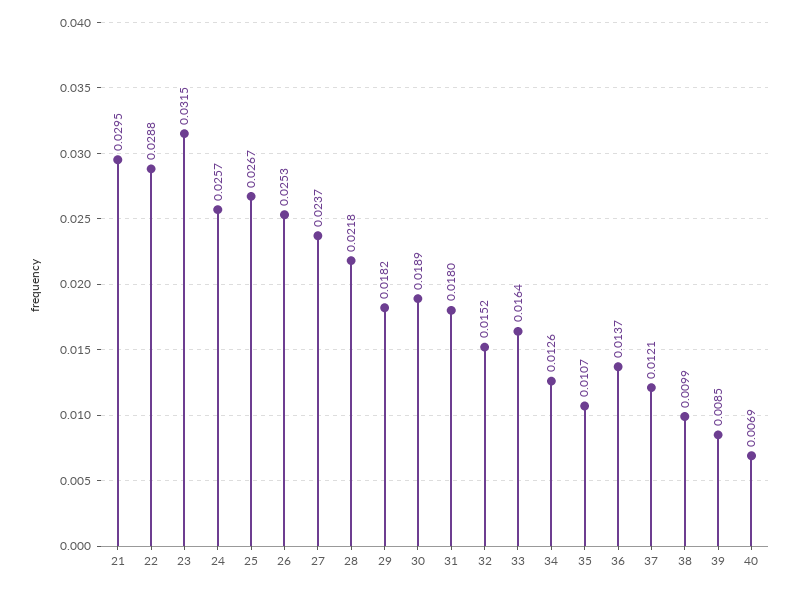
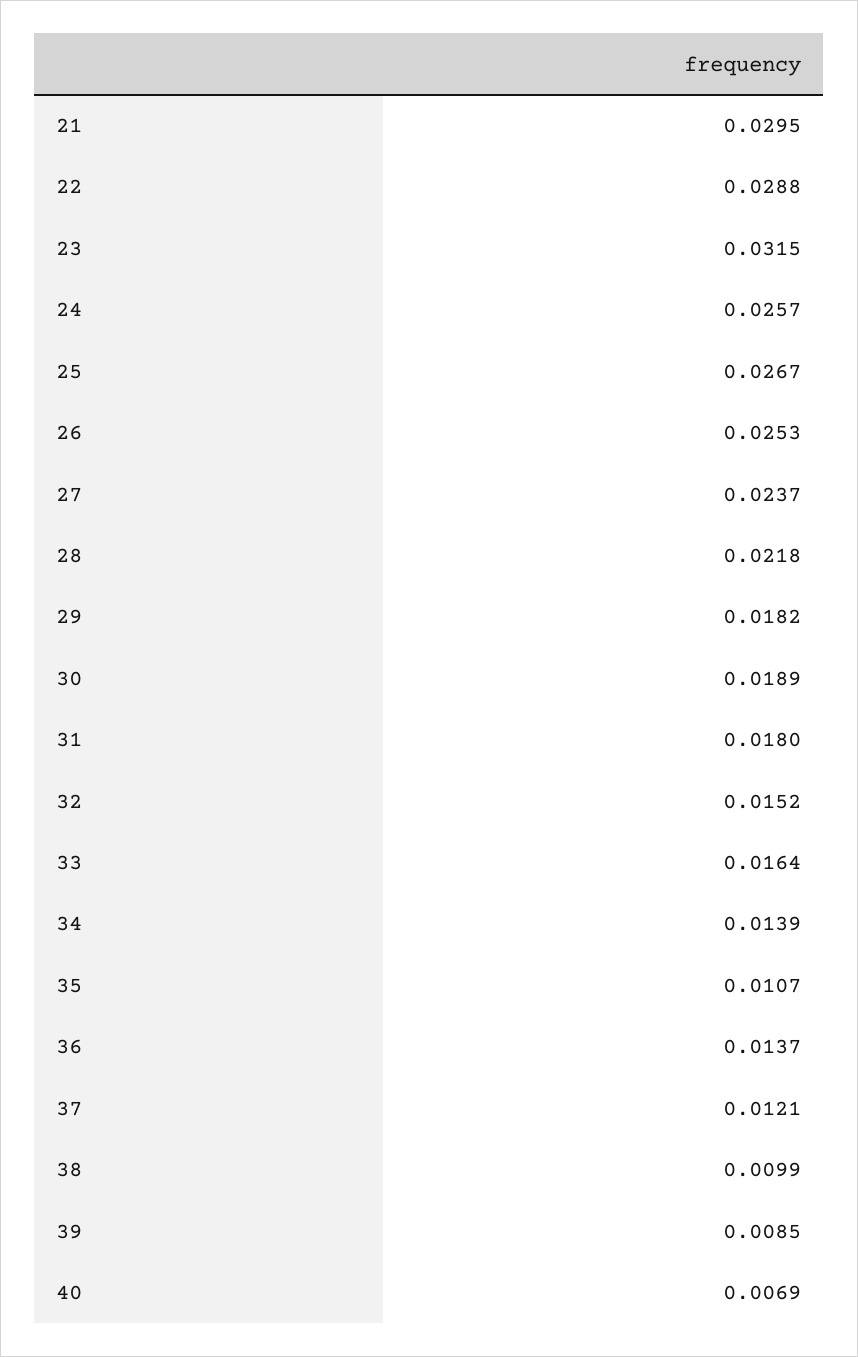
34: 0.0126 -> 0.0139

